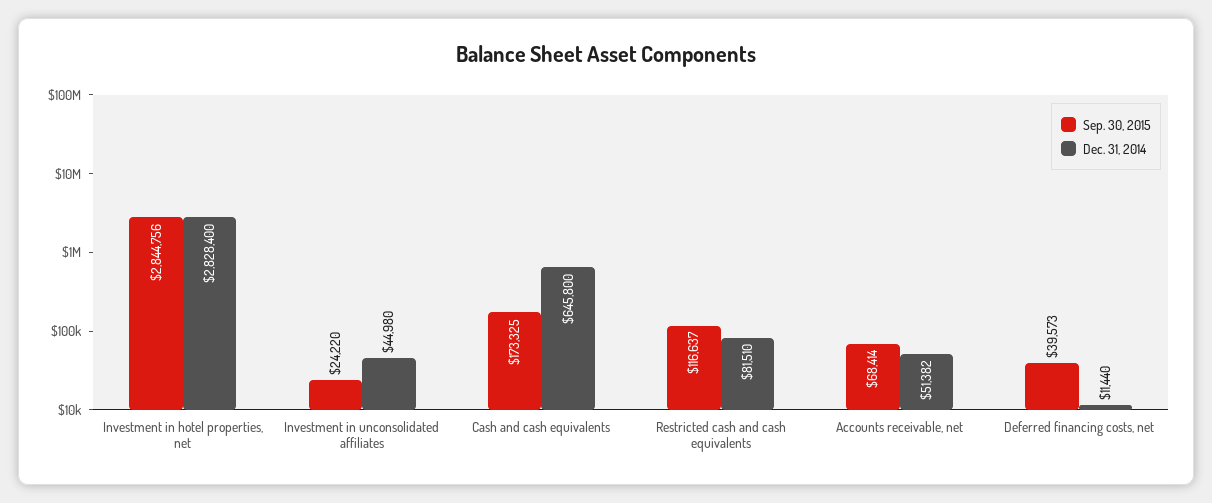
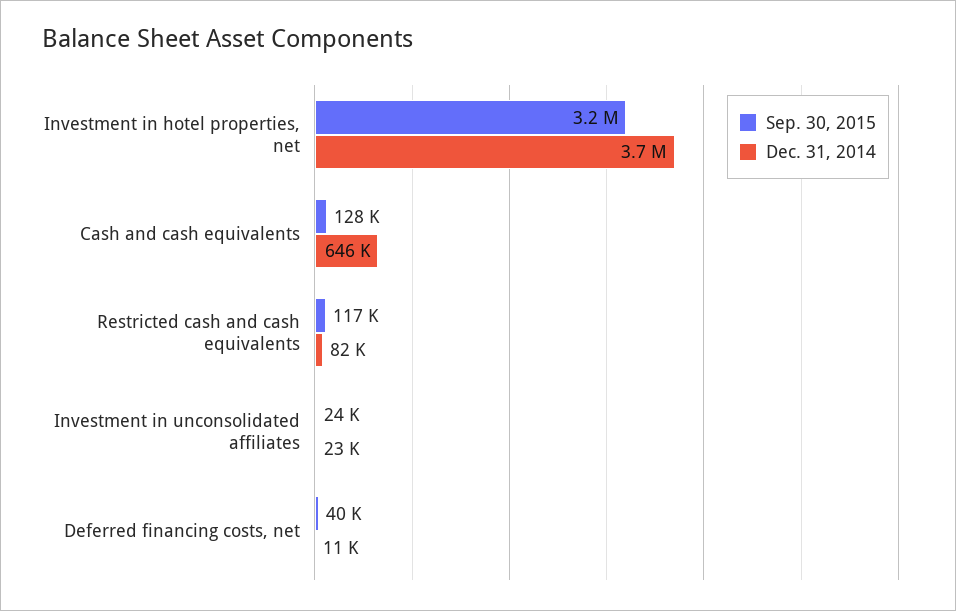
Sep. 30, 2015, Investment in hotel properties, net: 2844756 -> 3200000
Dec. 31, 2014, Investment in hotel properties, net: 2828400 -> 3700000
Dec. 31, 2014, Investment in unconsolidated affiliates: 44980 -> 23000
Sep. 30, 2015, Cash and cash equivalents: 173325 -> 128000
Sep. 30, 2015, Accounts receivable, net: 68414 -> none
Dec. 31, 2014, Accounts receivable, net: 51382 -> none

